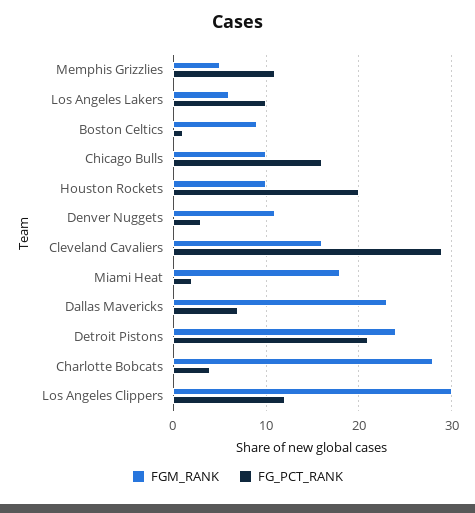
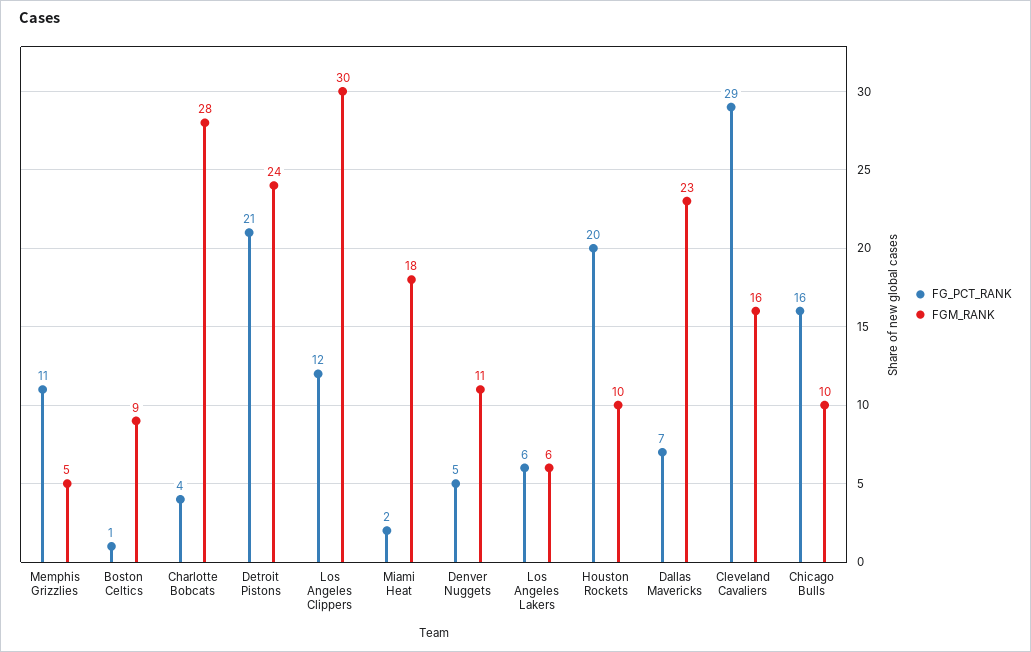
FG_PCT_RANK, Los Angeles Lakers: 10 -> 6
FG_PCT_RANK, Denver Nuggets: 3 -> 5

